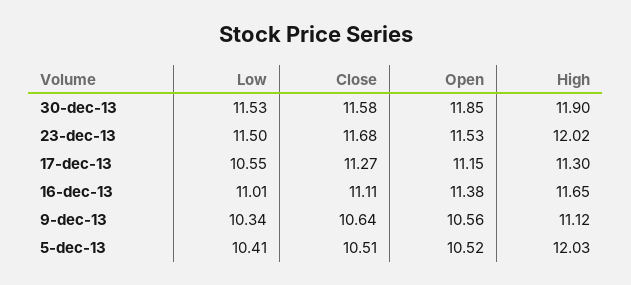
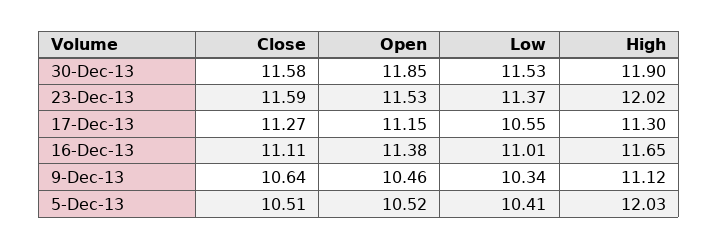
Low, 23-dec-13: 11.5 -> 11.37
Close, 23-dec-13: 11.68 -> 11.59
Open, 9-dec-13: 10.56 -> 10.46

